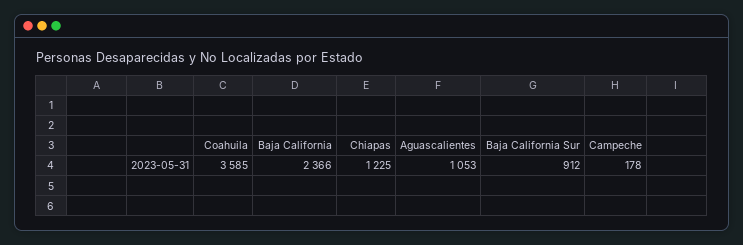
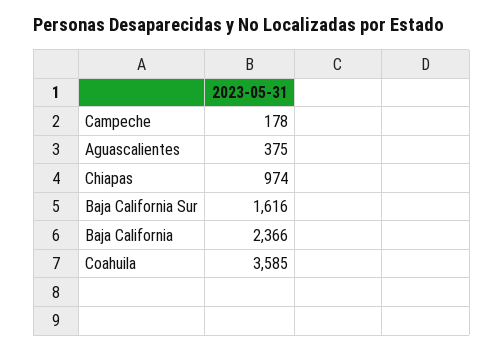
Chiapas: 1225 -> 974
Aguascalientes: 1053 -> 375
Baja California Sur: 912 -> 1616

